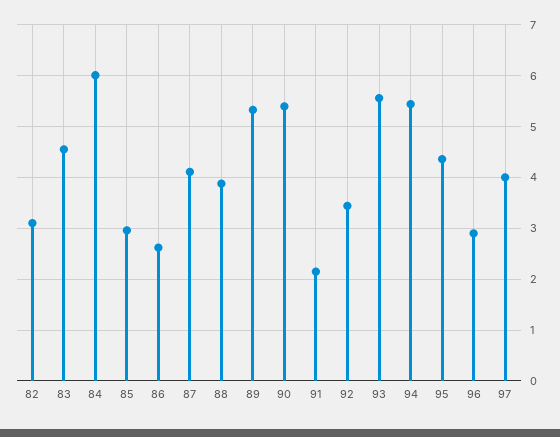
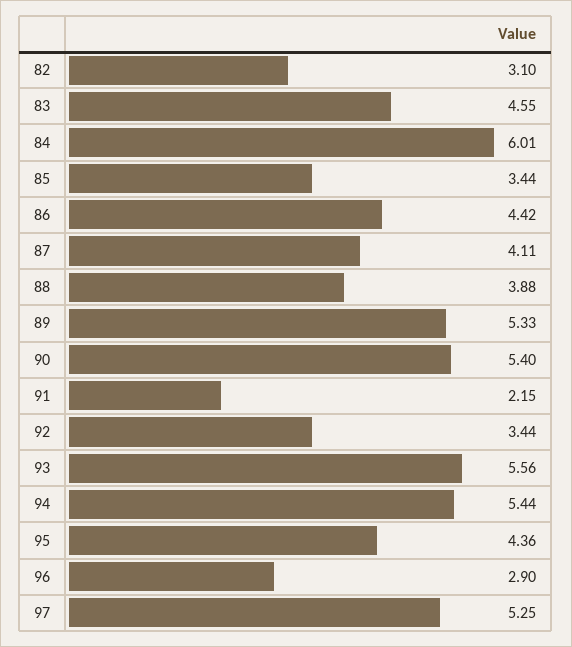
85: 3 -> 3.44
86: 2.6 -> 4.42
97: 4 -> 5.25

